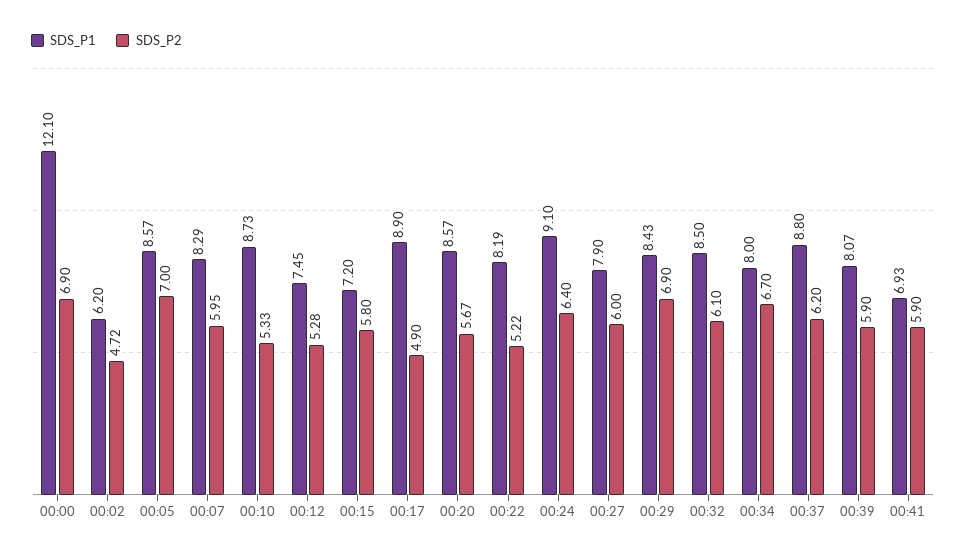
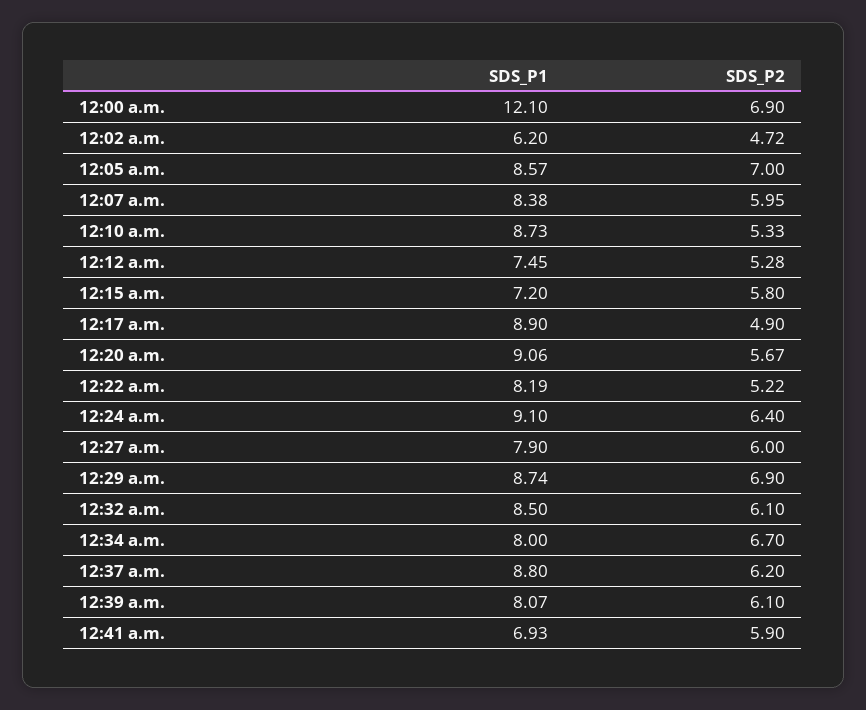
SDS_P1, 00:07: 8.29 -> 8.38
SDS_P1, 00:20: 8.57 -> 9.06
SDS_P1, 00:29: 8.43 -> 8.74
SDS_P2, 00:39: 5.9 -> 6.1

